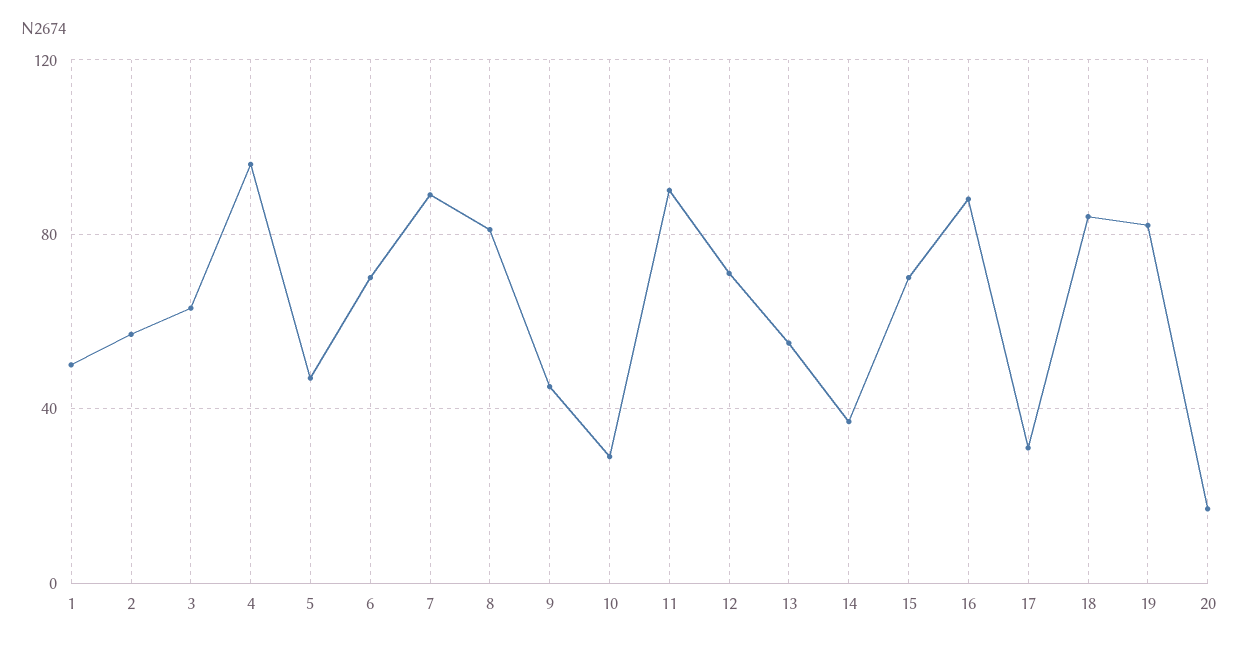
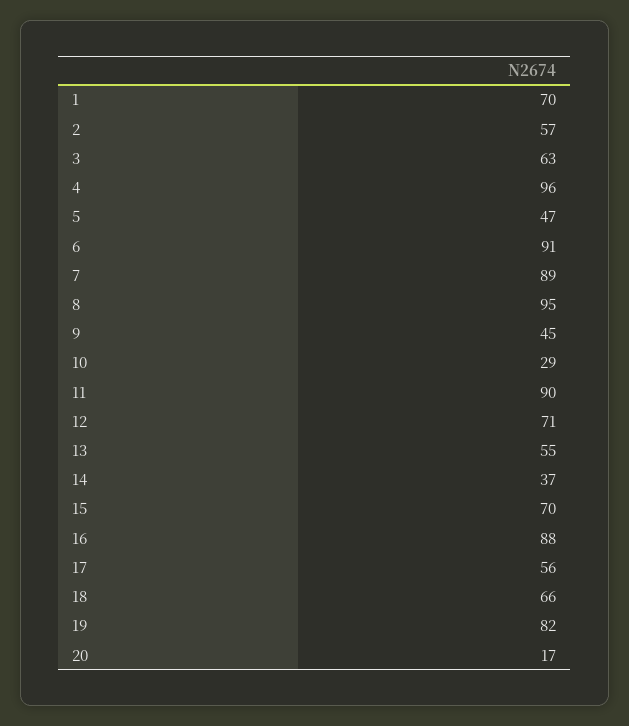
1: 50 -> 70
6: 70 -> 91
8: 80 -> 95
17: 30 -> 56
18: 85 -> 66

